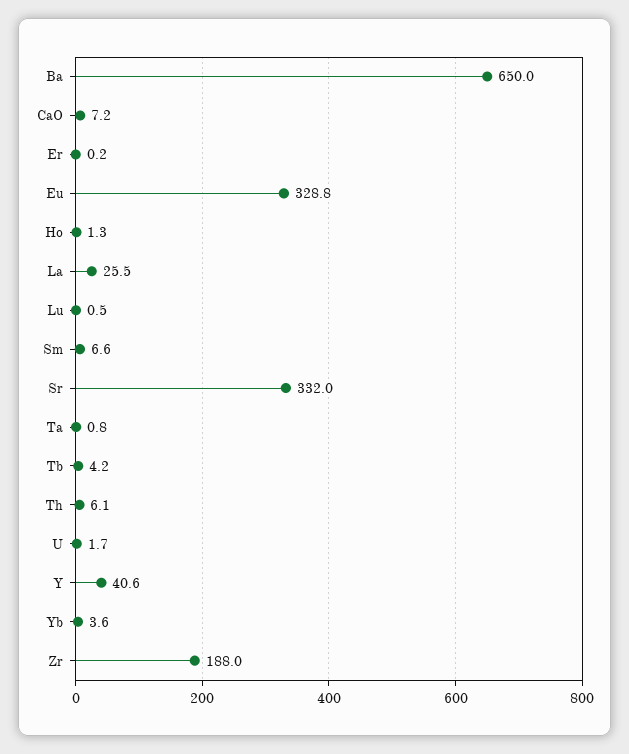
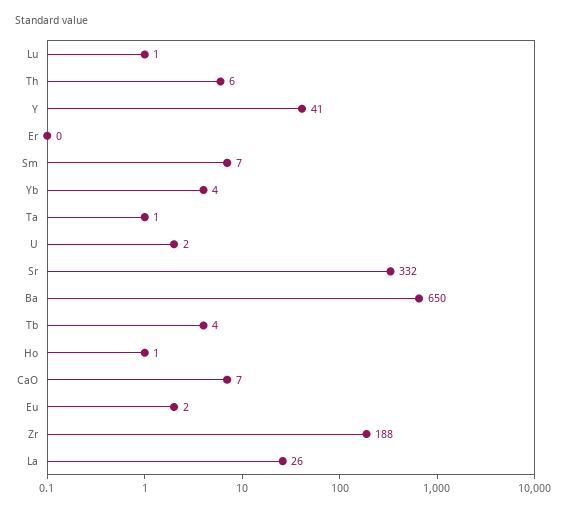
Eu: 328.8 -> 2

